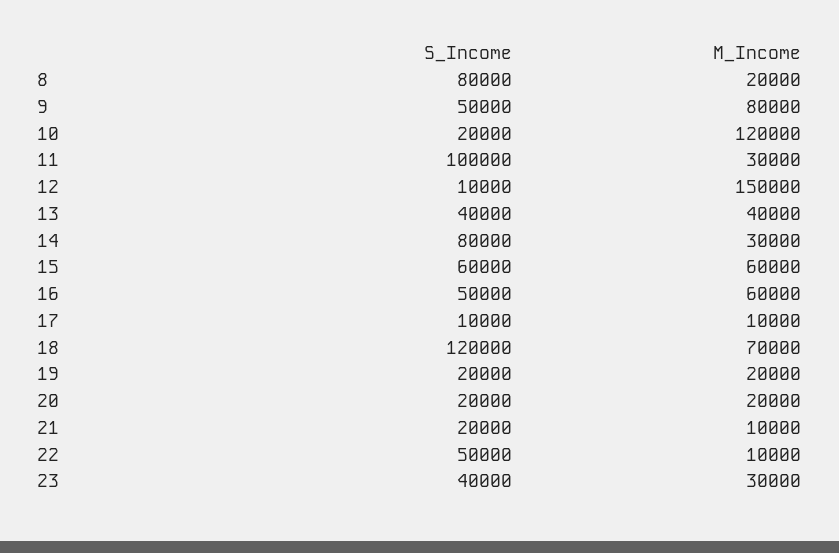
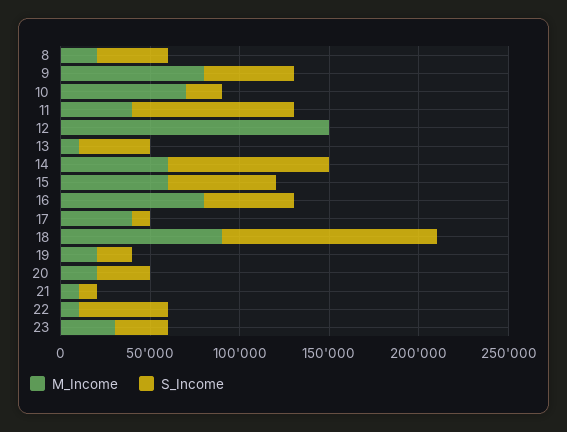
S_Income, 8: 80000 -> 40000
M_Income, 10: 120000 -> 70000
S_Income, 11: 100000 -> 90000
M_Income, 11: 30000 -> 40000
S_Income, 12: 10000 -> 0
M_Income, 13: 40000 -> 10000
S_Income, 14: 80000 -> 90000
M_Income, 14: 30000 -> 60000
M_Income, 16: 60000 -> 80000
M_Income, 17: 10000 -> 40000
M_Income, 18: 70000 -> 90000
S_Income, 20: 20000 -> 30000
S_Income, 21: 20000 -> 10000
S_Income, 23: 40000 -> 30000

